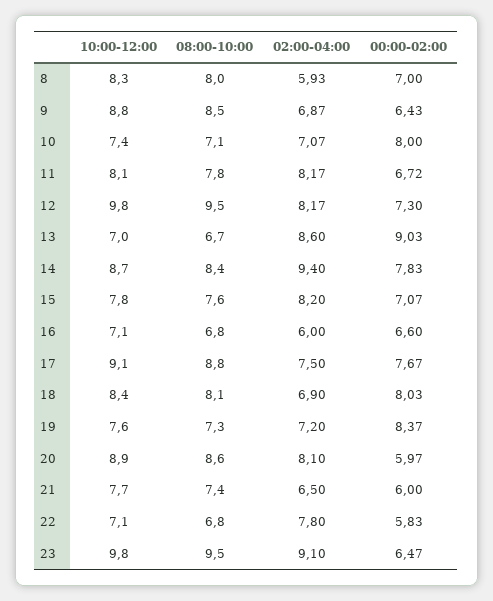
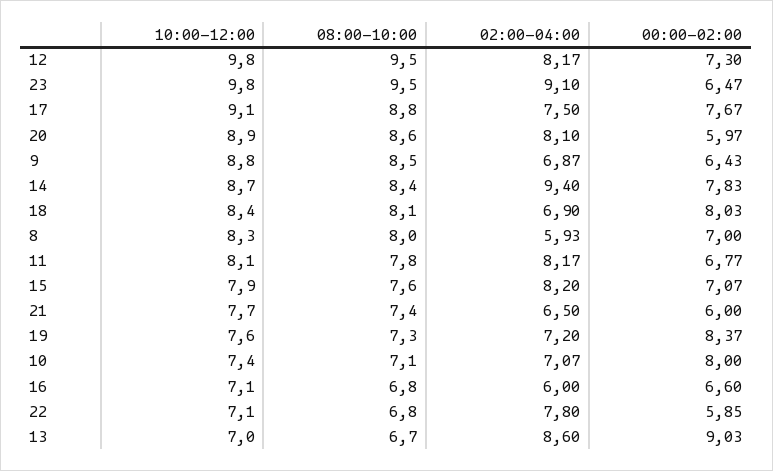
00:00-02:00, 11: 6.72 -> 6.77
10:00-12:00, 15: 7.8 -> 7.9
00:00-02:00, 22: 5.83 -> 5.85

